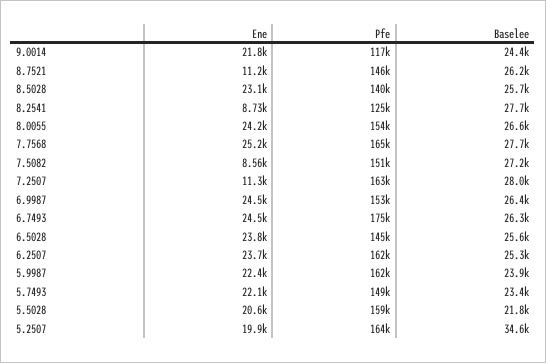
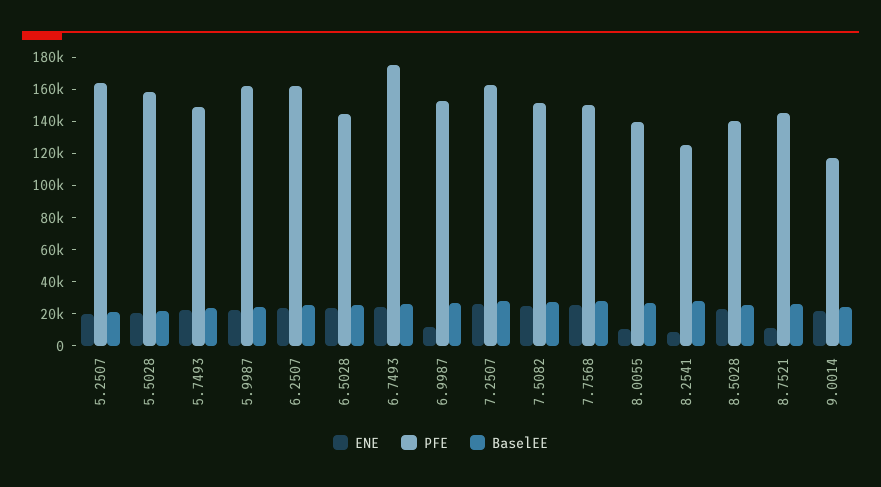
Ene, 8.0055: 24200 -> 10000
Pfe, 8.0055: 154000 -> 140000
Pfe, 7.7568: 165000 -> 150000
Ene, 7.5082: 8560 -> 25000
Ene, 7.2507: 11300 -> 25000
Ene, 6.9987: 24500 -> 10000
Baselee, 5.2507: 34600 -> 20000

